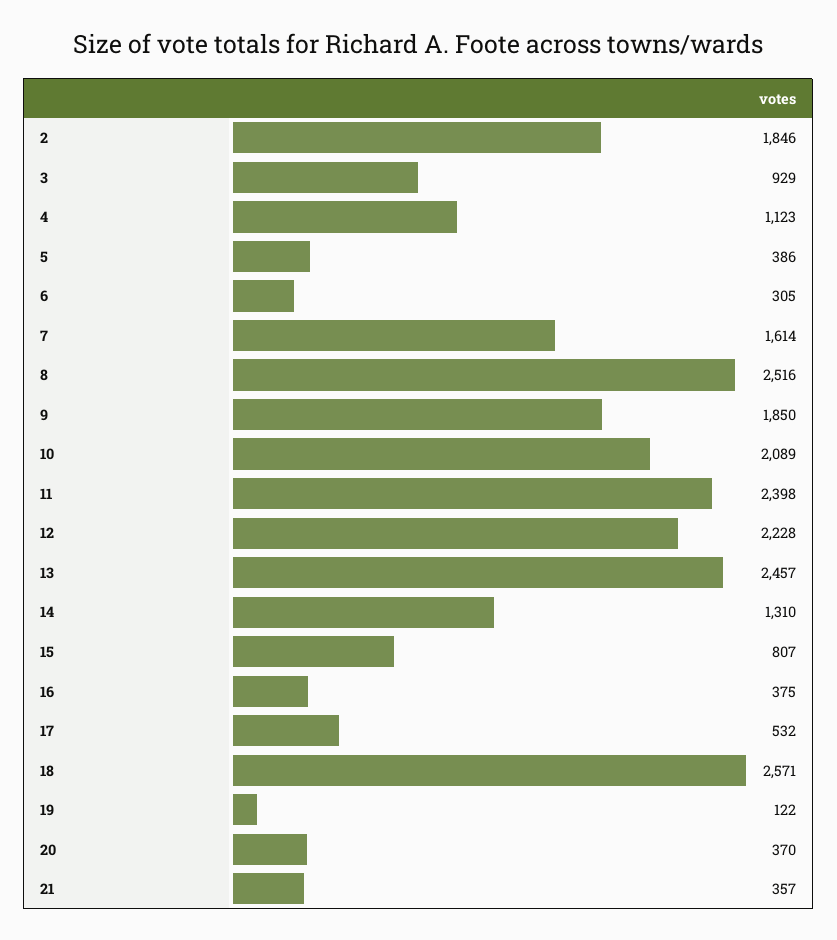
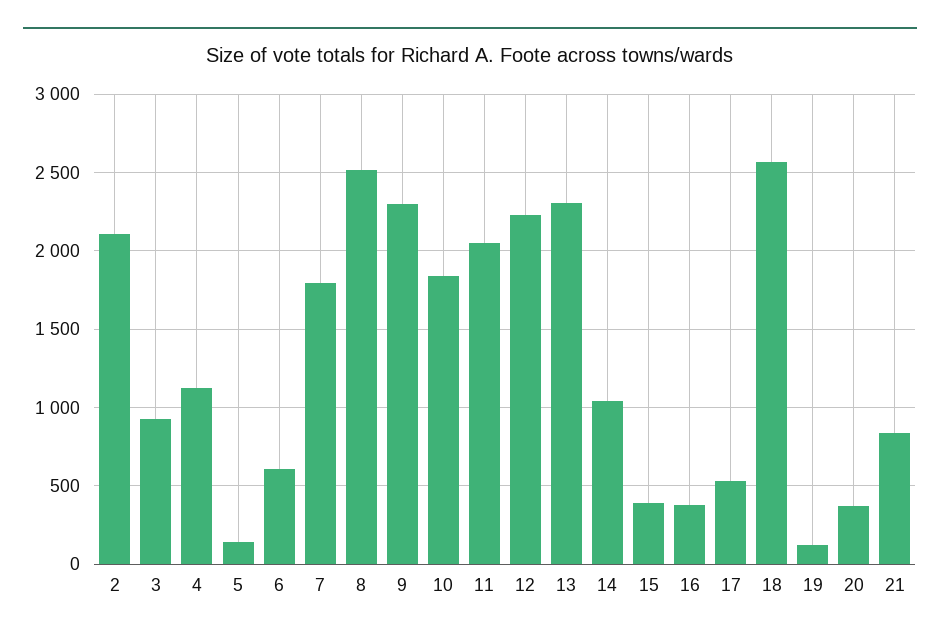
2: 1846 -> 2100
5: 386 -> 150
6: 305 -> 600
7: 1614 -> 1800
9: 1850 -> 2300
10: 2089 -> 1850
11: 2398 -> 2050
13: 2457 -> 2300
14: 1310 -> 1050
15: 807 -> 400
21: 357 -> 850

